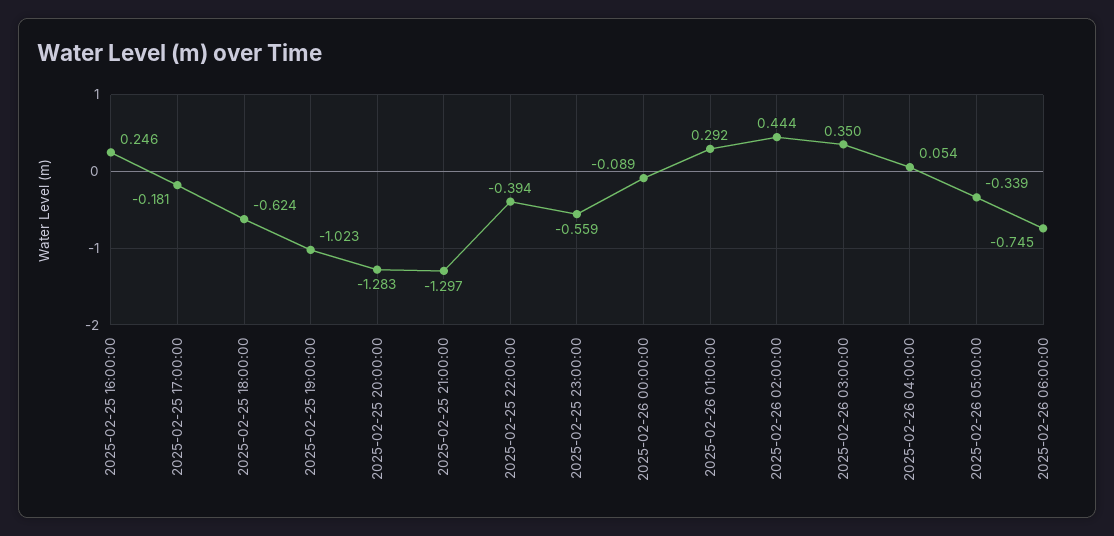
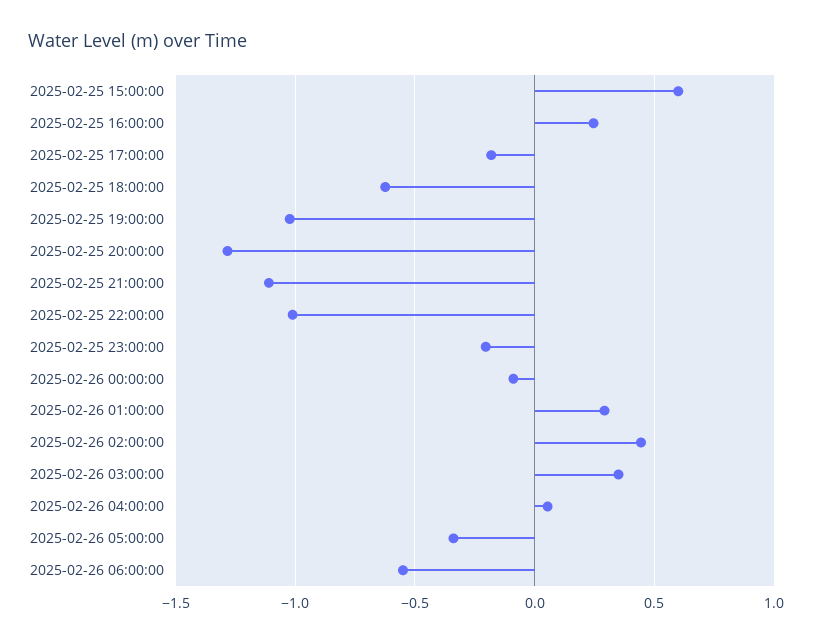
2025-02-25 21:00:00: -1.297 -> -1.1
2025-02-25 22:00:00: -0.394 -> -1
2025-02-25 23:00:00: -0.559 -> -0.2
2025-02-26 06:00:00: -0.745 -> -0.55
2025-02-25 15:00:00: none -> 0.6

